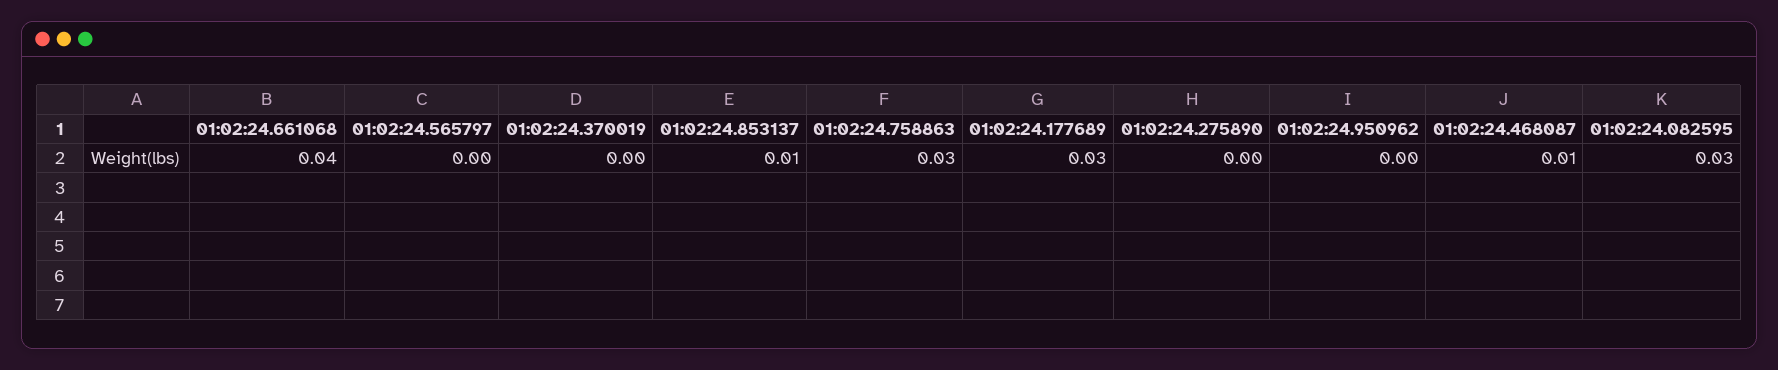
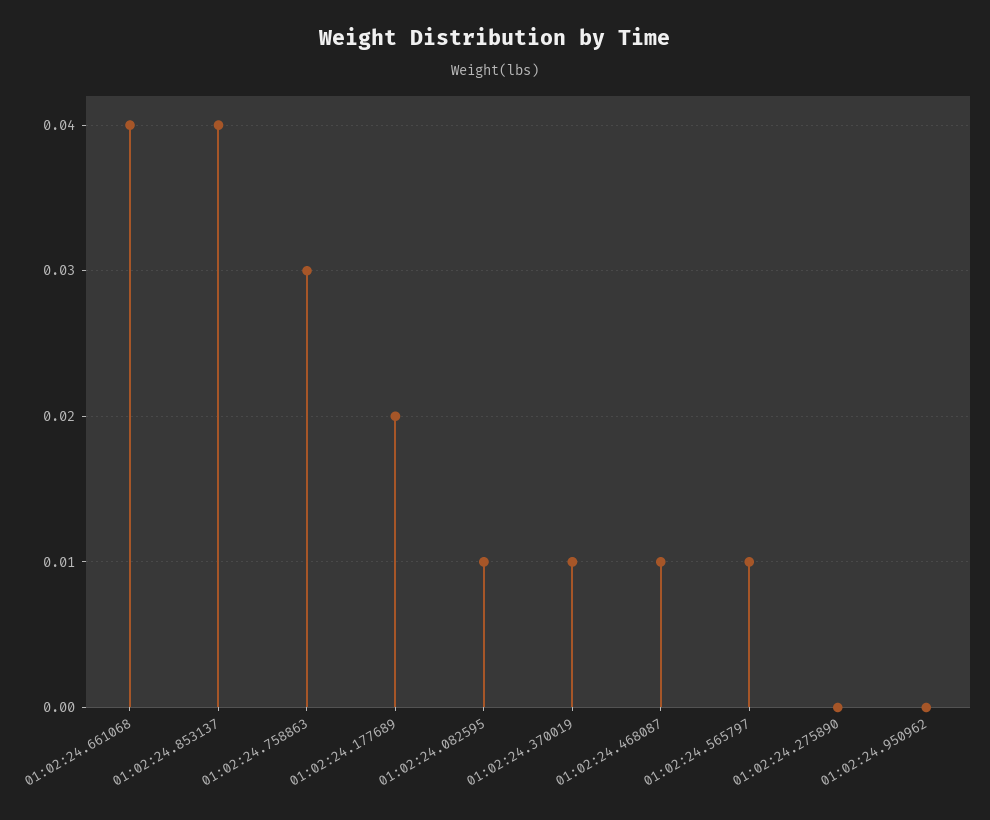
01:02:24.565797: 0 -> 0.01
01:02:24.370019: 0 -> 0.01
01:02:24.853137: 0.01 -> 0.04
01:02:24.177689: 0.03 -> 0.02
01:02:24.082595: 0.03 -> 0.01

